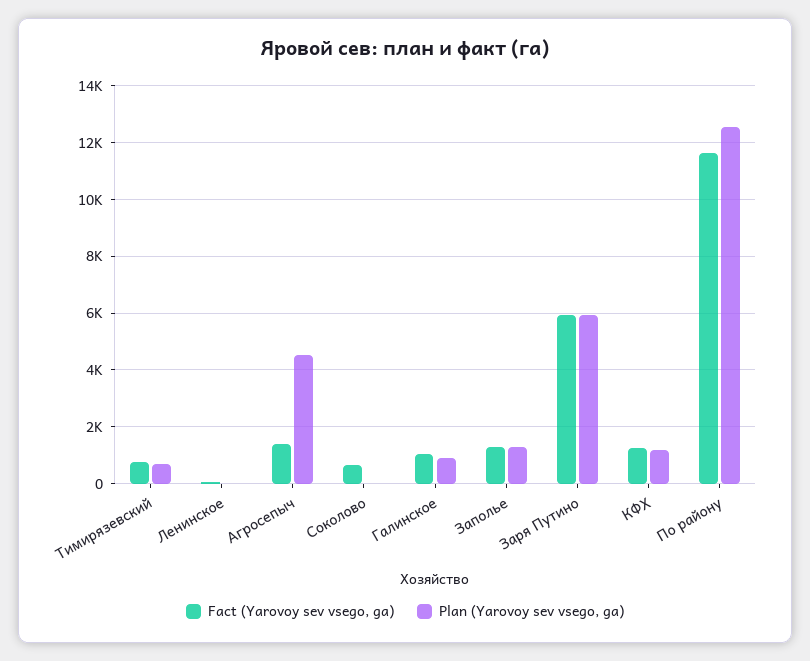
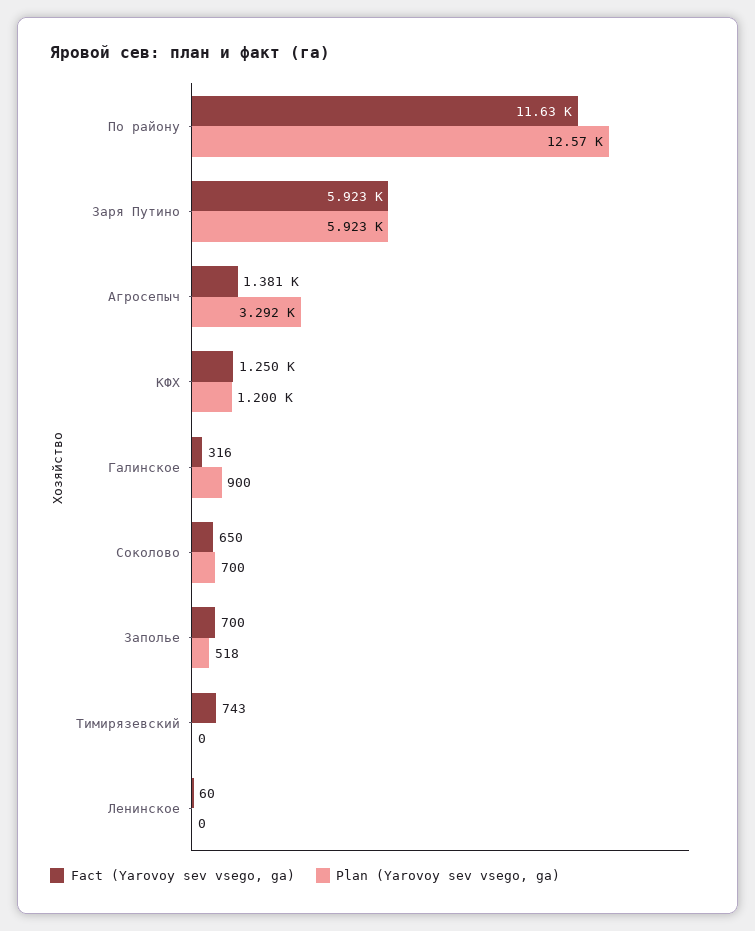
Plan (Yarovoy sev vsego, ga), Тимирязевский: 750 -> 0
Plan (Yarovoy sev vsego, ga), Агросепыч: 4500 -> 3292
Plan (Yarovoy sev vsego, ga), Соколово: 0 -> 700
Fact (Yarovoy sev vsego, ga), Галинское: 1000 -> 316
Fact (Yarovoy sev vsego, ga), Заполье: 1250 -> 700
Plan (Yarovoy sev vsego, ga), Заполье: 1250 -> 518

